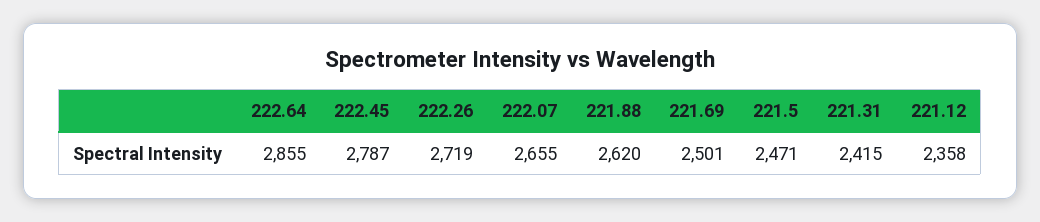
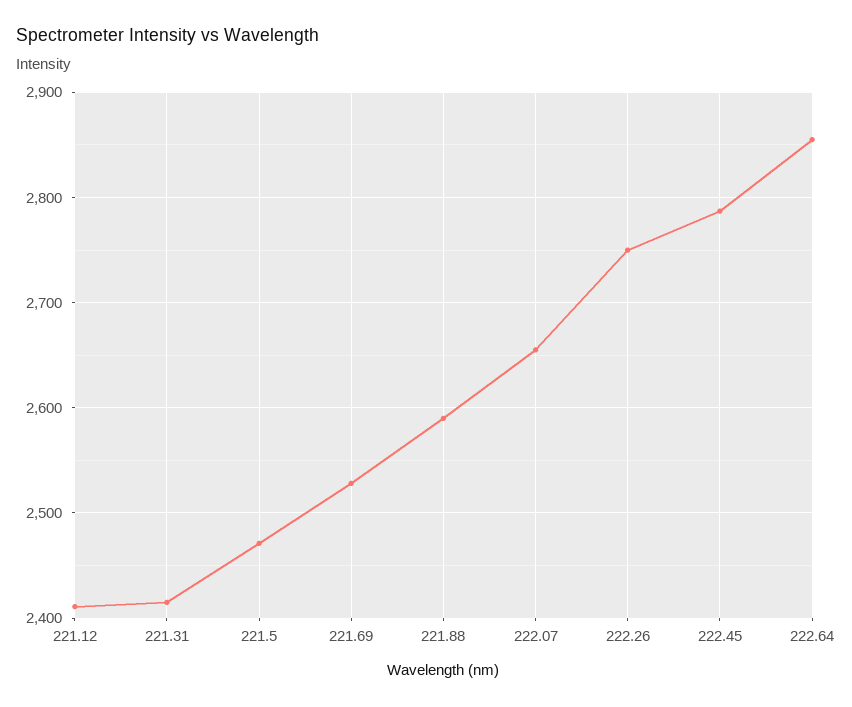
222.26: 2719 -> 2750
221.88: 2620 -> 2590
221.69: 2501 -> 2530
221.12: 2358 -> 2410

